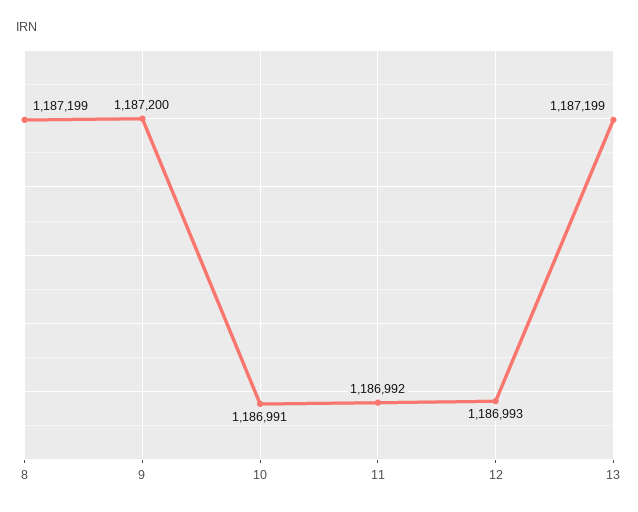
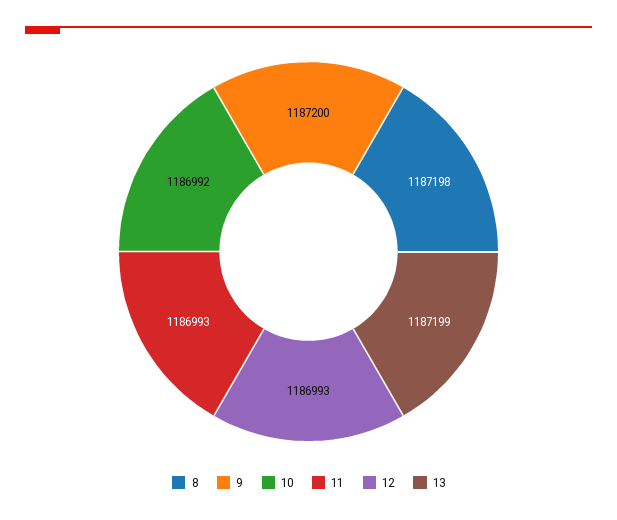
8: 1187199 -> 1187198
10: 1186991 -> 1186992
11: 1186992 -> 1186993

